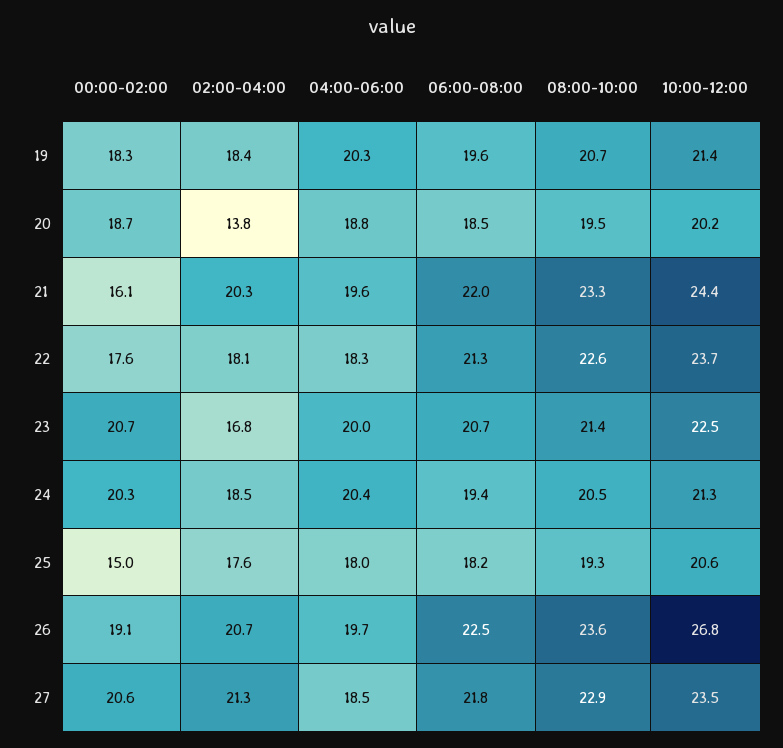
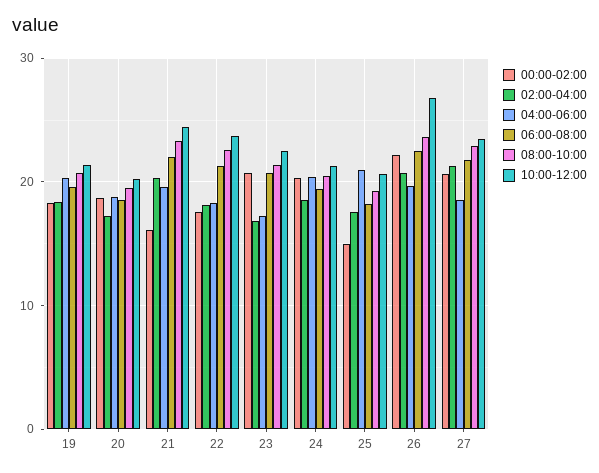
02:00-04:00, 20: 13.8 -> 17
04:00-06:00, 23: 20 -> 17
04:00-06:00, 25: 18 -> 21
00:00-02:00, 26: 19.1 -> 22

